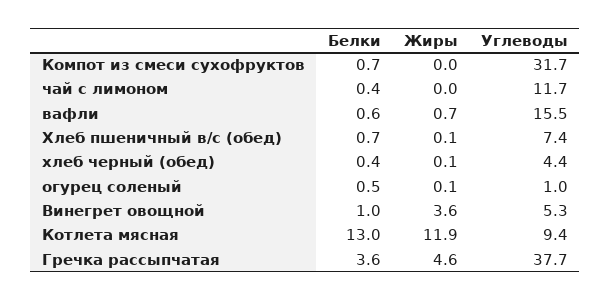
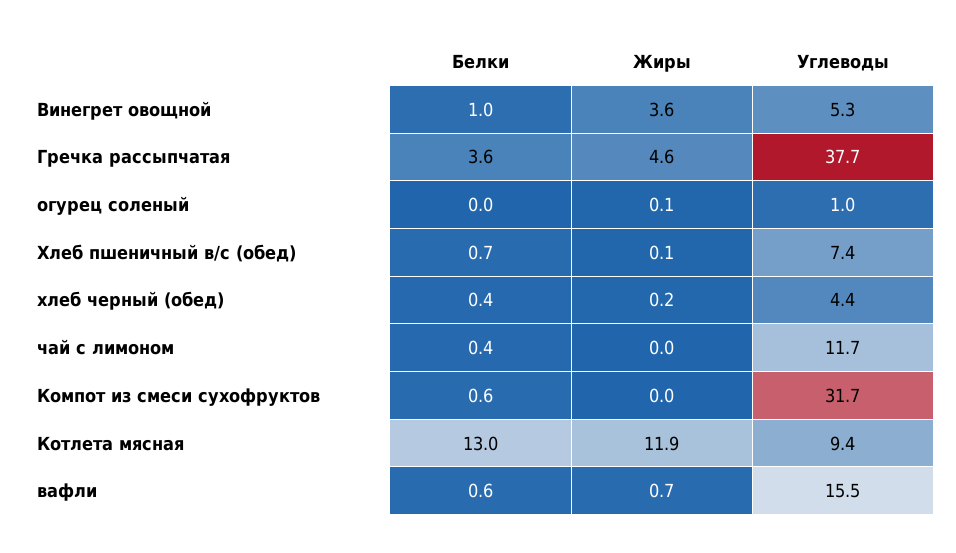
Белки, Компот из смеси сухофруктов: 0.7 -> 0.6
Жиры, хлеб черный (обед): 0.1 -> 0.2
Белки, огурец соленый: 0.5 -> 0

